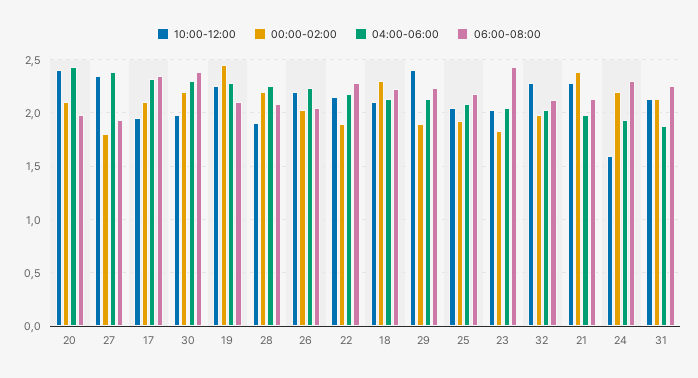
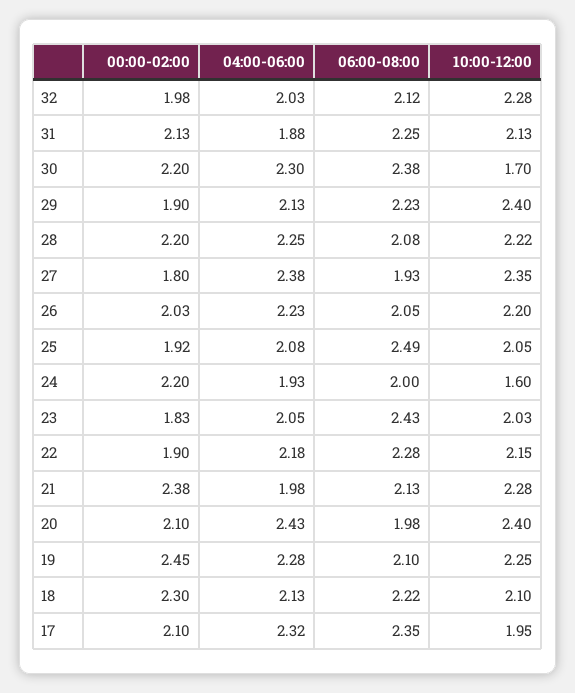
10:00-12:00, 30: 2 -> 1.7
10:00-12:00, 28: 1.9 -> 2.22
06:00-08:00, 25: 2.2 -> 2.49
06:00-08:00, 24: 2.3 -> 2

